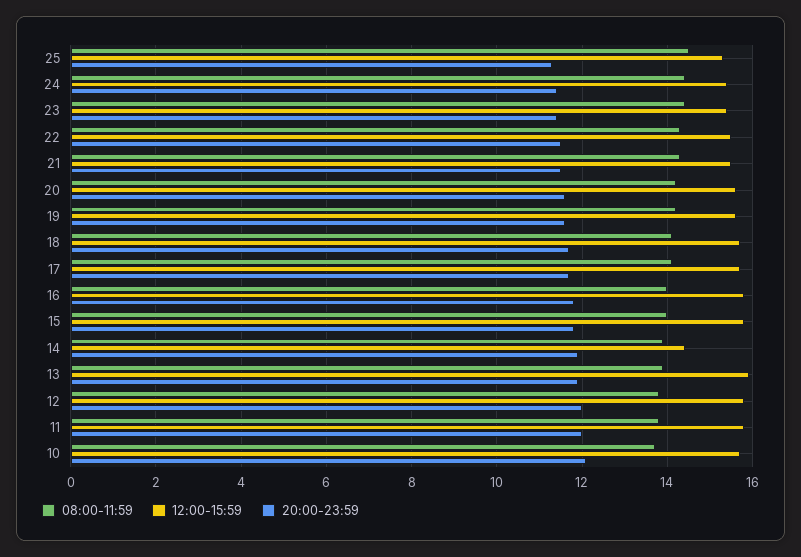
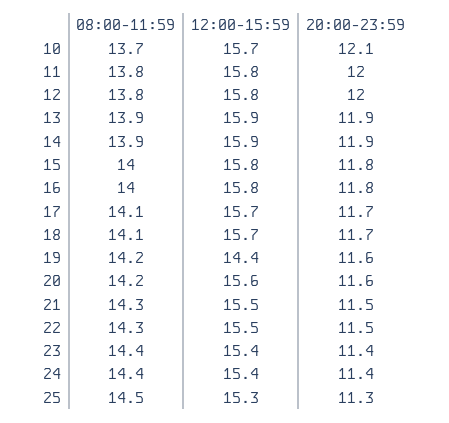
12:00-15:59, 19: 15.5 -> 14.4
12:00-15:59, 14: 14.5 -> 15.9

